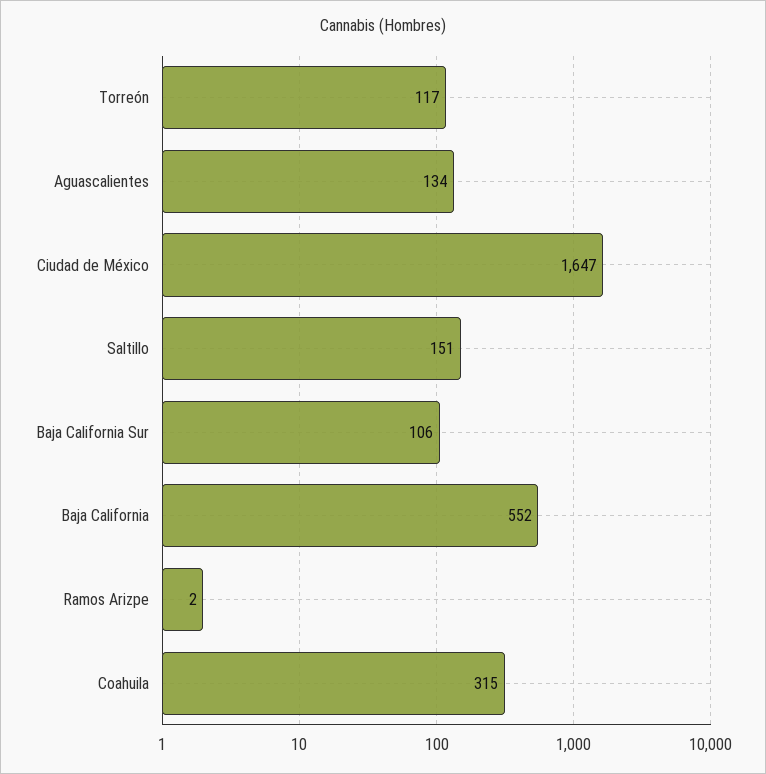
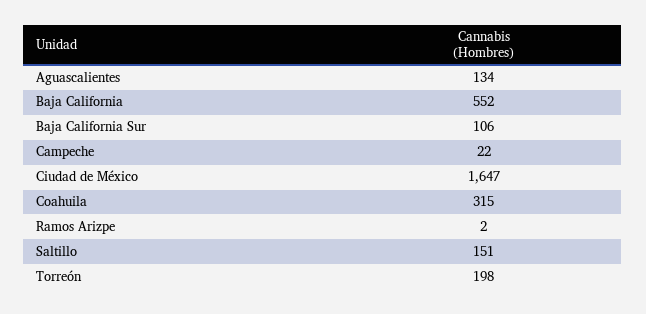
Torreón: 117 -> 198
Campeche: none -> 22

